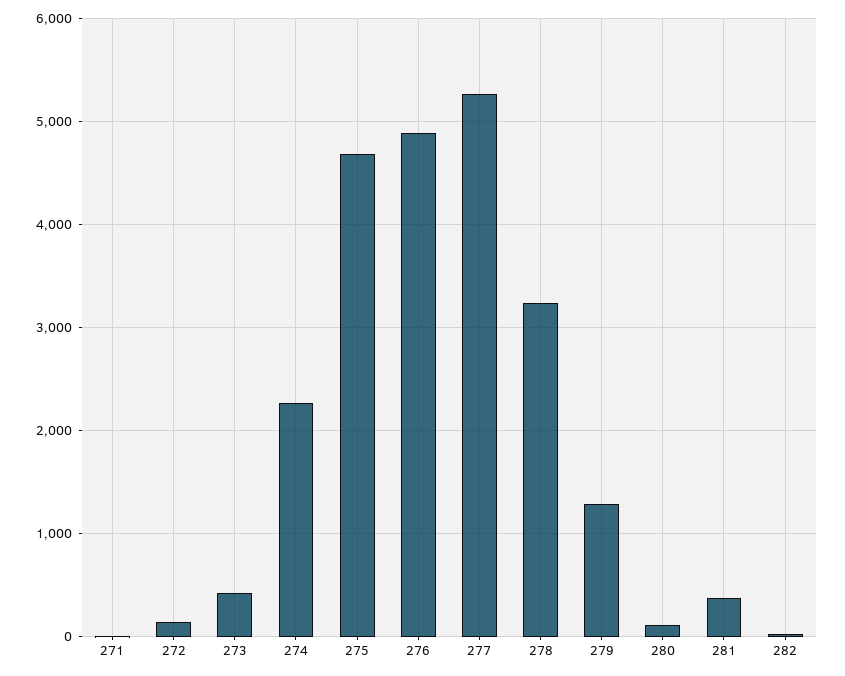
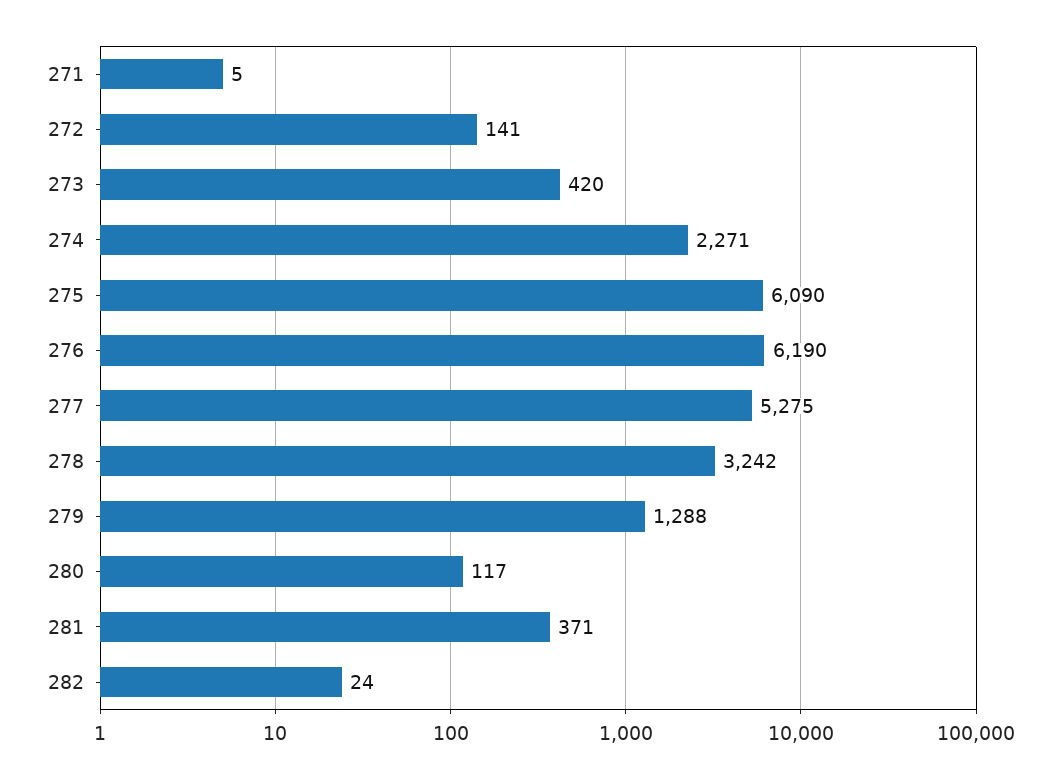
275: 4700 -> 6090
276: 4900 -> 6190

